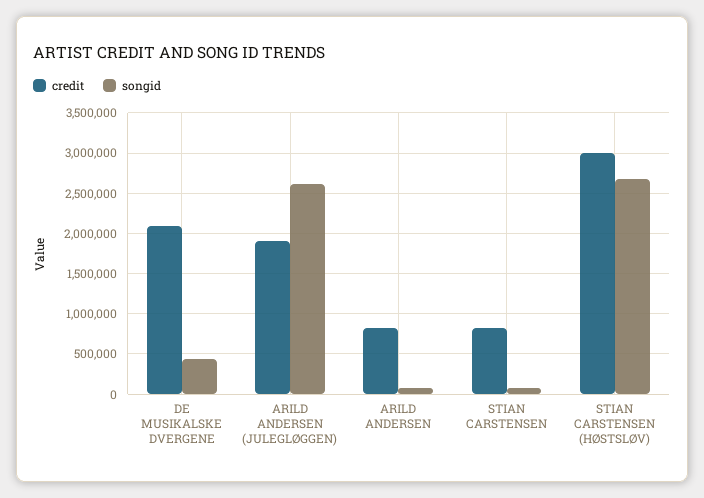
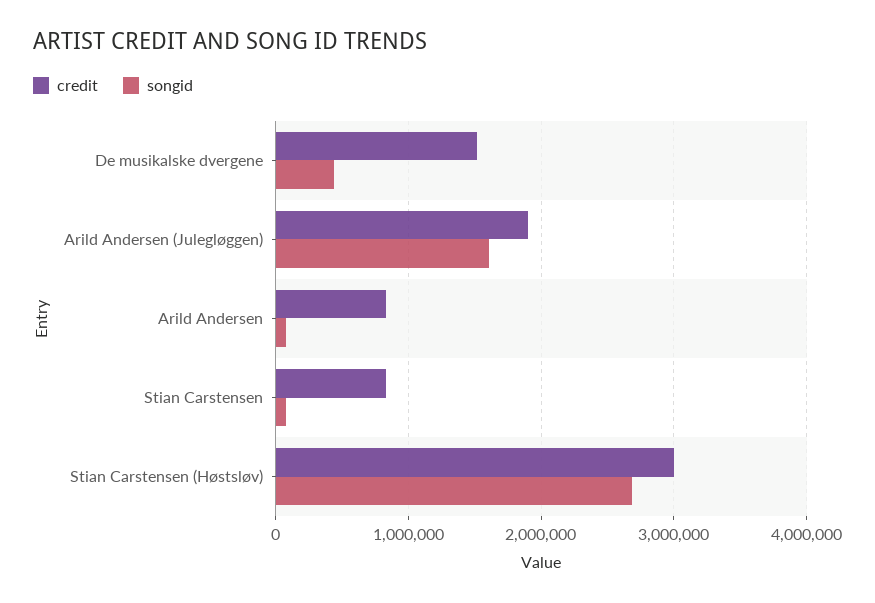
credit, DE MUSIKALSKE DVERGENE: 2100000 -> 1500000
songid, ARILD ANDERSEN (JULEGLØGGEN): 2600000 -> 1600000

